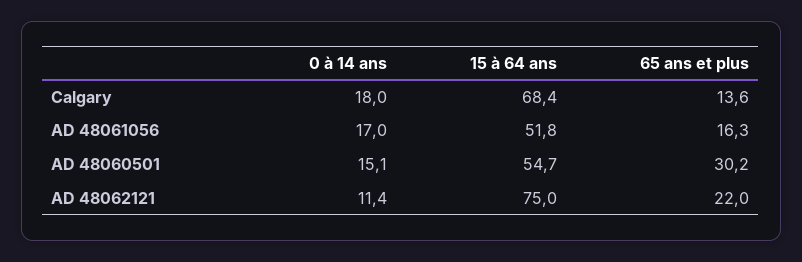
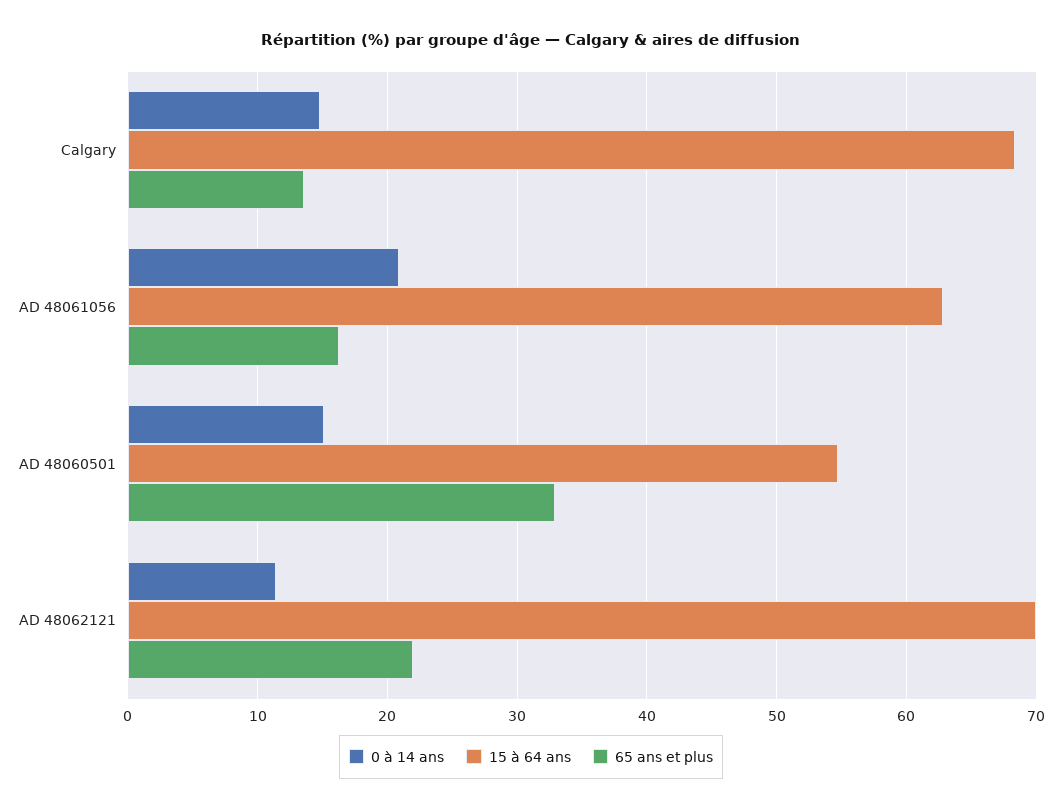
0 à 14 ans, Calgary: 18 -> 15
0 à 14 ans, AD 48061056: 17 -> 21
15 à 64 ans, AD 48061056: 51.8 -> 63
65 ans et plus, AD 48060501: 30.2 -> 33
15 à 64 ans, AD 48062121: 75 -> 70

